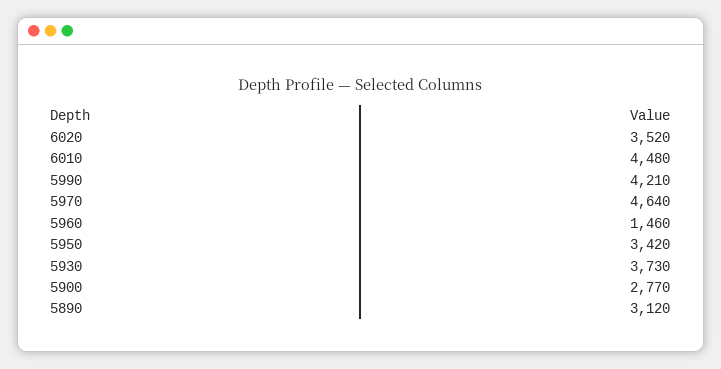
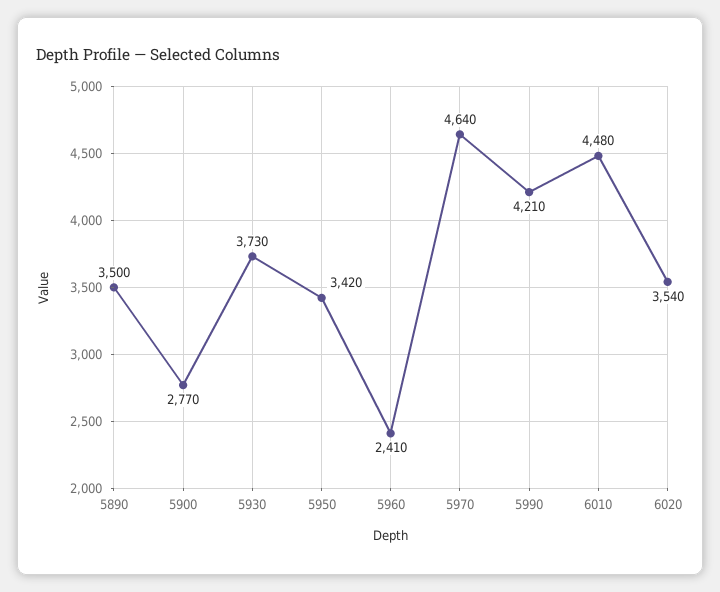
6020: 3520 -> 3540
5960: 1460 -> 2410
5890: 3120 -> 3500

